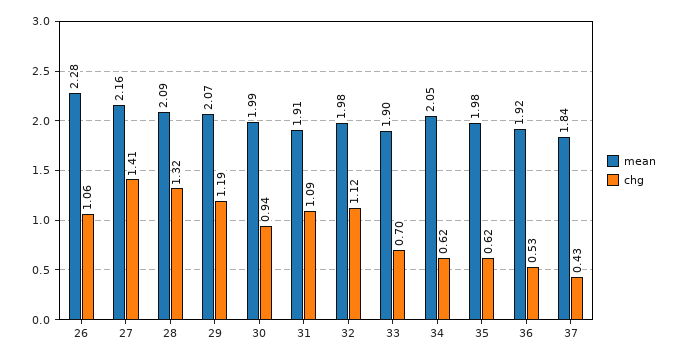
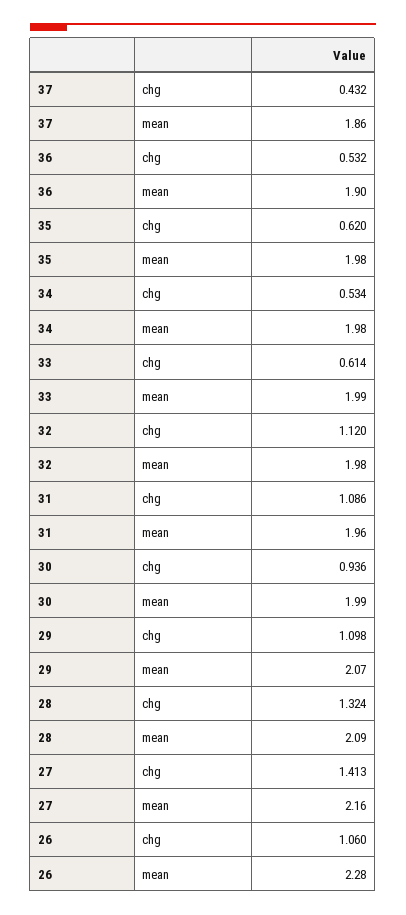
chg, 29: 1.19 -> 1.098
mean, 31: 1.91 -> 1.96
mean, 33: 1.9 -> 1.99
chg, 33: 0.7 -> 0.614
mean, 34: 2.05 -> 1.98
chg, 34: 0.62 -> 0.534
mean, 36: 1.92 -> 1.9
mean, 37: 1.84 -> 1.86

